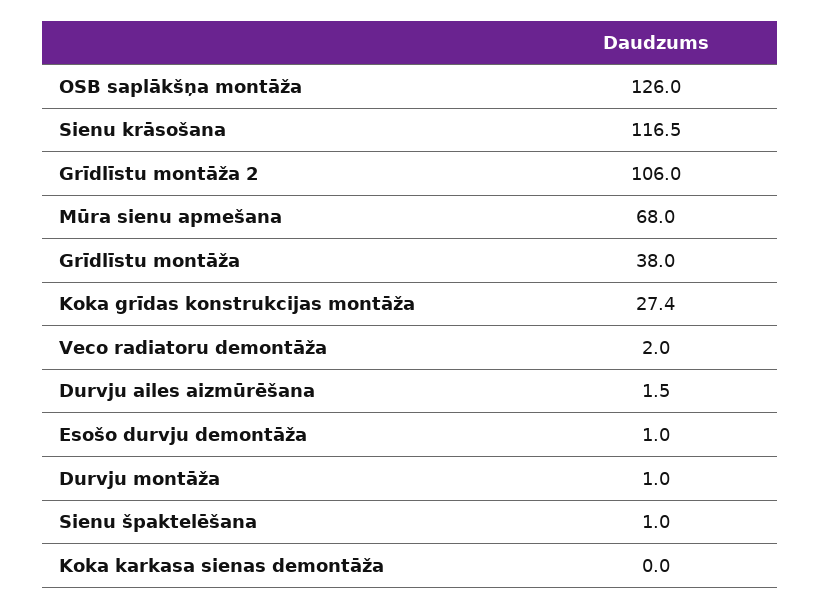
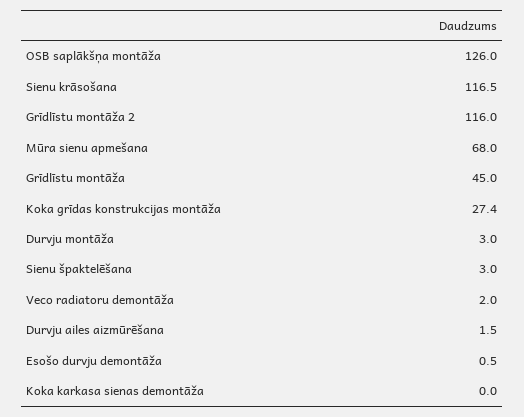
Grīdlīstu montāža 2: 106 -> 116
Grīdlīstu montāža: 38 -> 45
Esošo durvju demontāža: 1 -> 0.5
Durvju montāža: 1 -> 3
Sienu špaktelēšana: 1 -> 3

